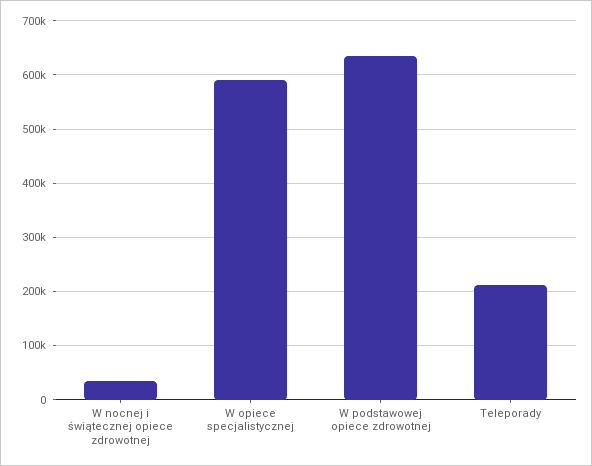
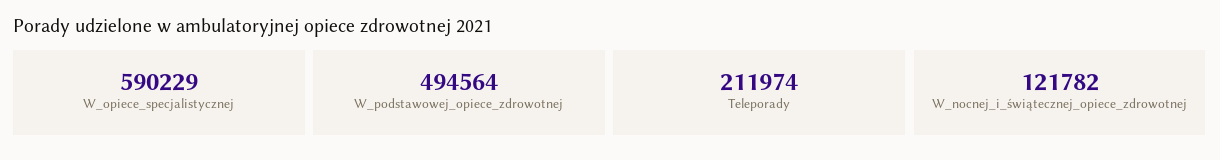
W nocnej i świątecznej opiece zdrowotnej: 40000 -> 121782
W podstawowej opiece zdrowotnej: 640000 -> 494564

